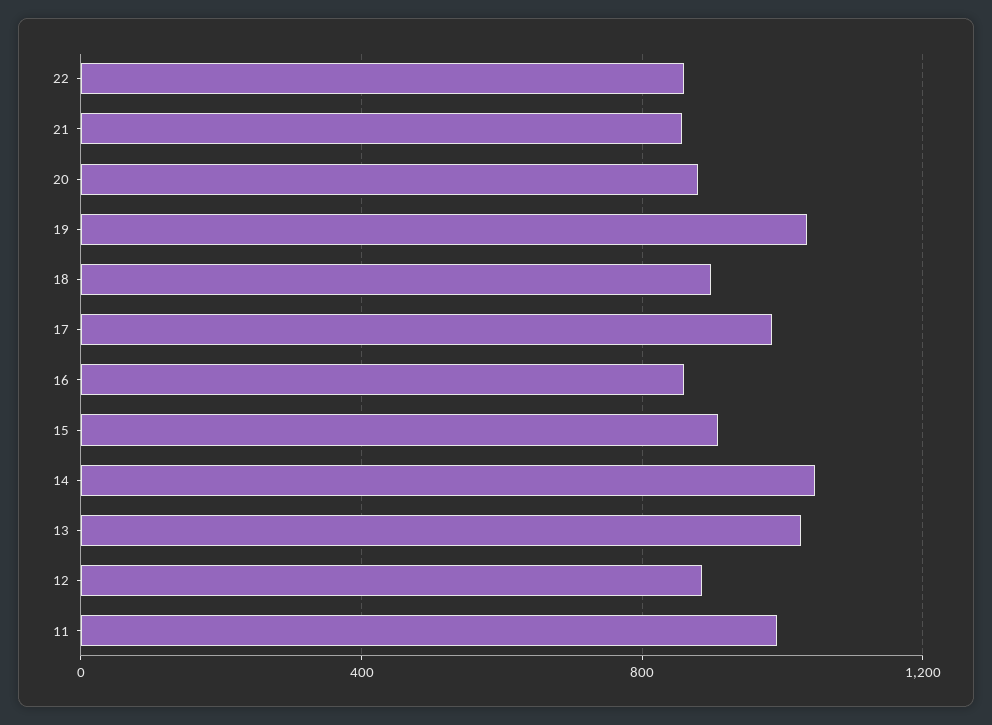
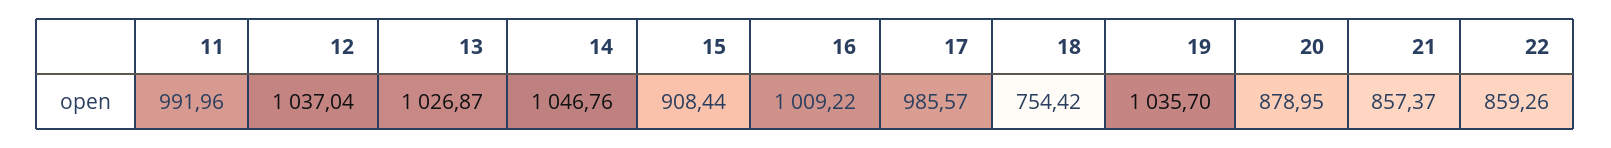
18: 900 -> 754.42
16: 850 -> 1009.22
12: 900 -> 1037.04

